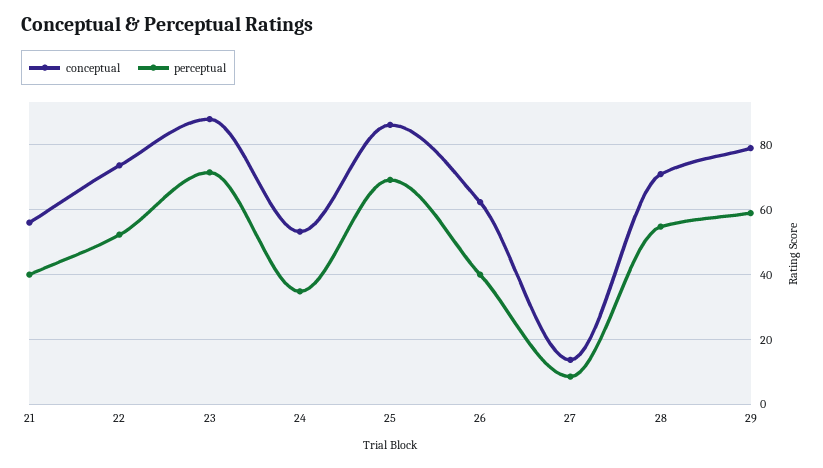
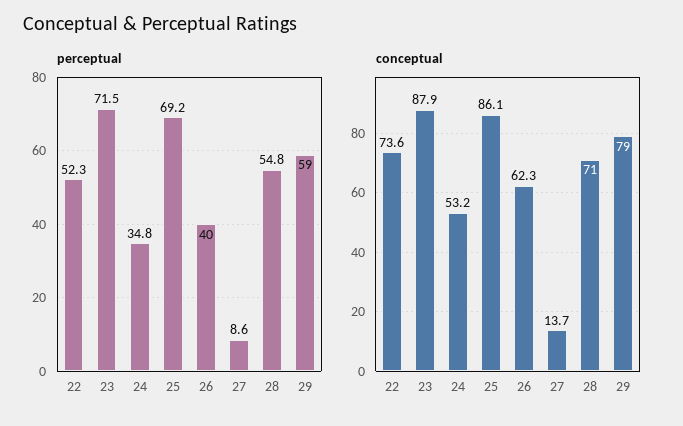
conceptual, 21: 56 -> none
perceptual, 21: 40 -> none

